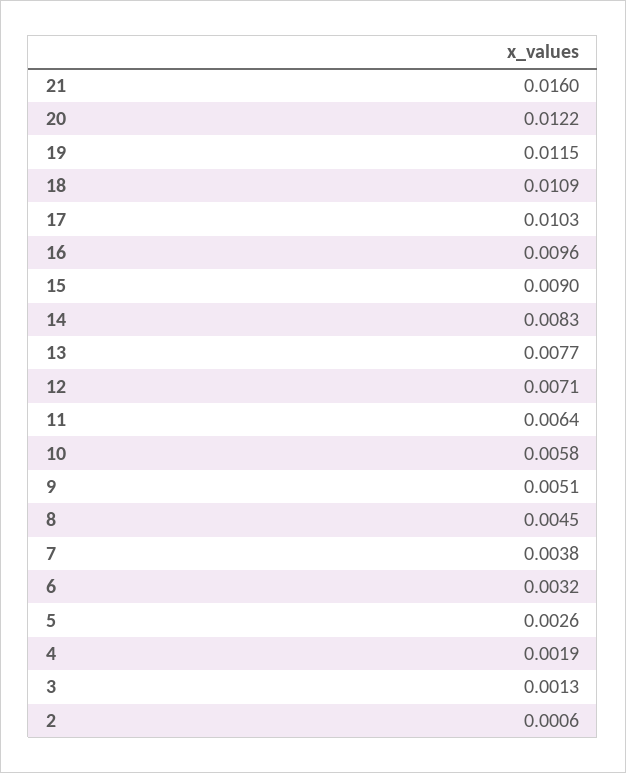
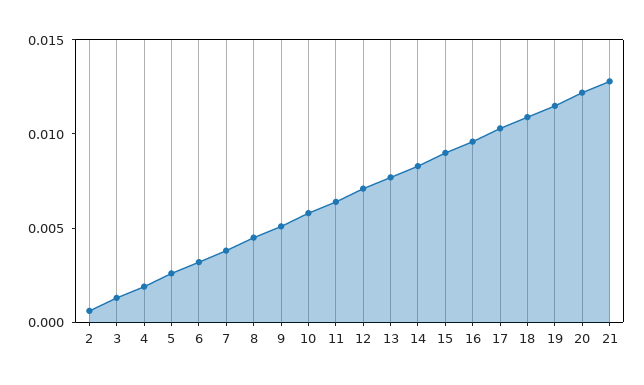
21: 0.016 -> 0.013

